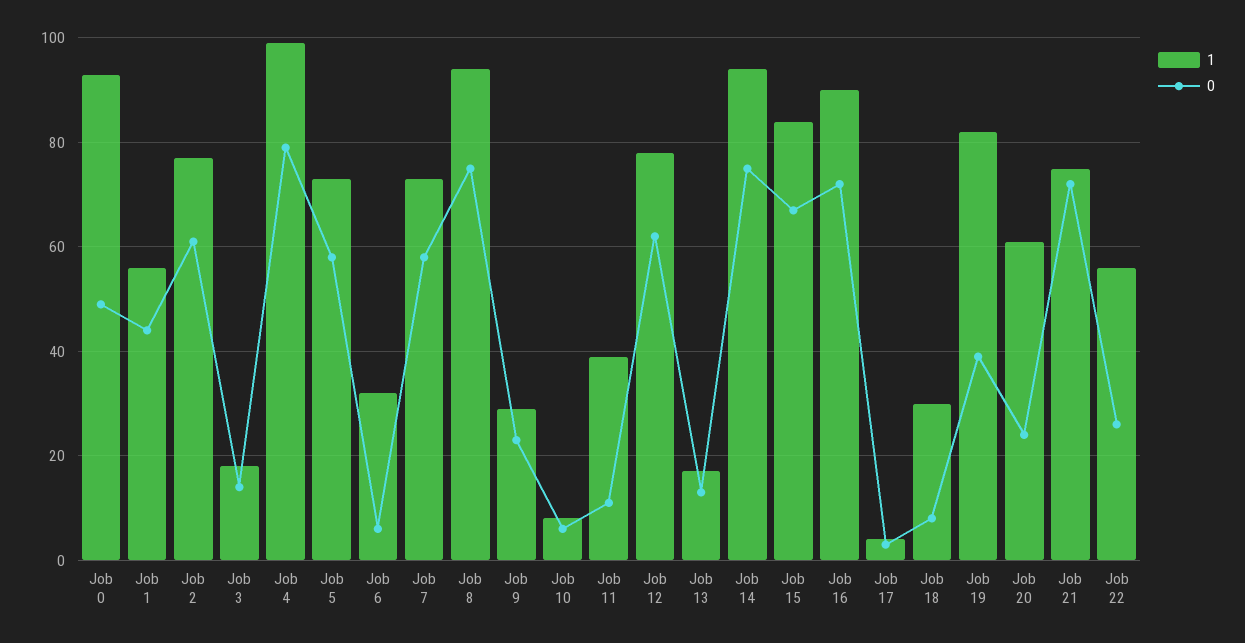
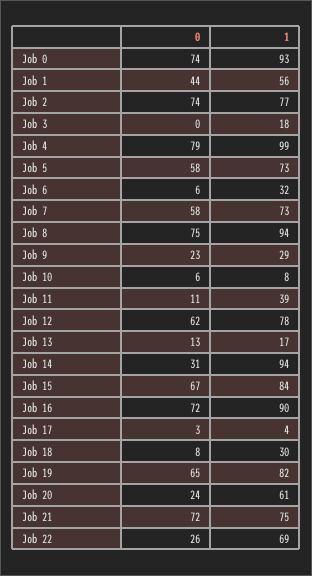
0, Job 0: 50 -> 74
0, Job 2: 60 -> 74
0, Job 3: 15 -> 0
0, Job 14: 75 -> 31
0, Job 19: 40 -> 65
1, Job 22: 55 -> 69

